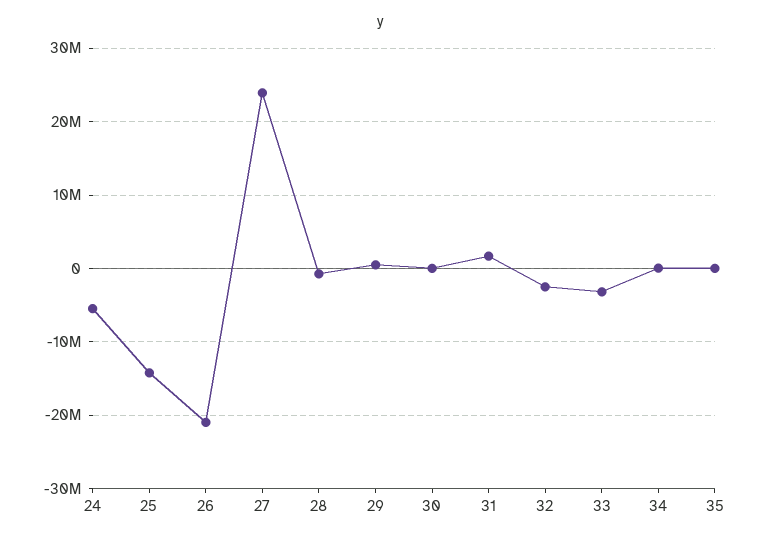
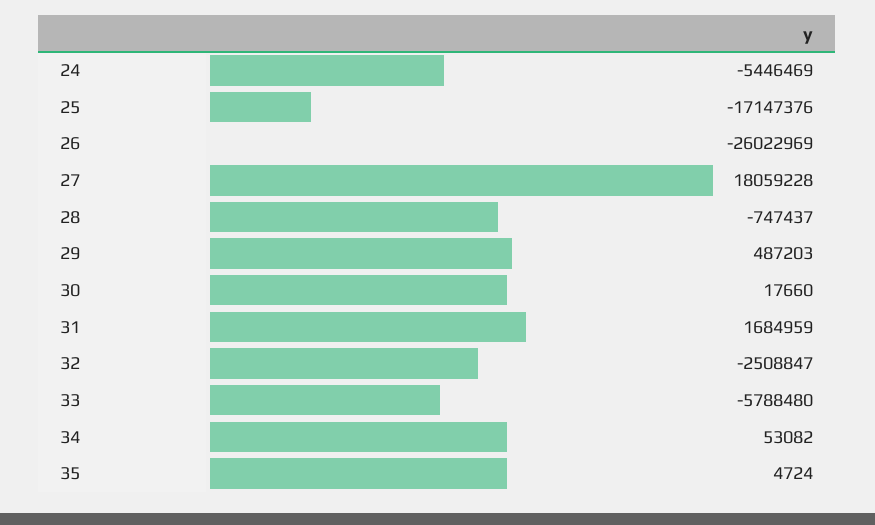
25: -14000000 -> -17147376
26: -21000000 -> -26022969
27: 24000000 -> 18059228
33: -3000000 -> -5788480

